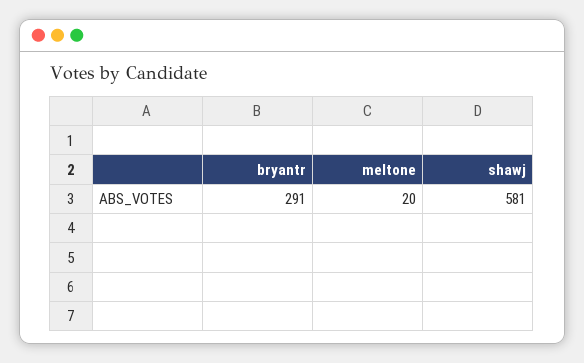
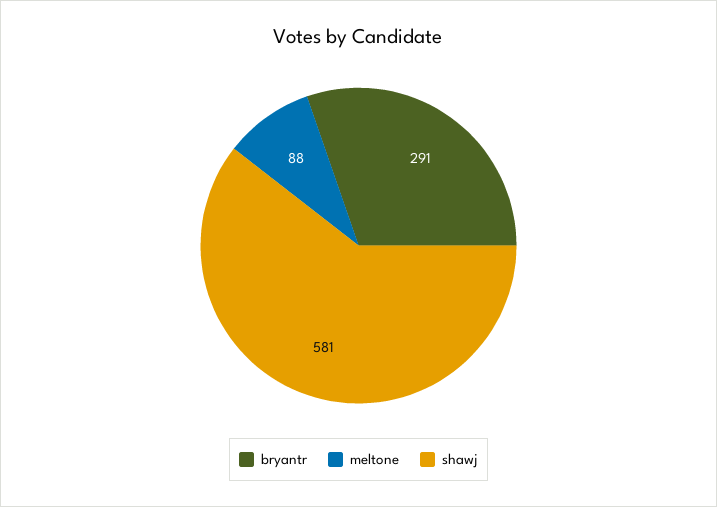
meltone: 20 -> 88

